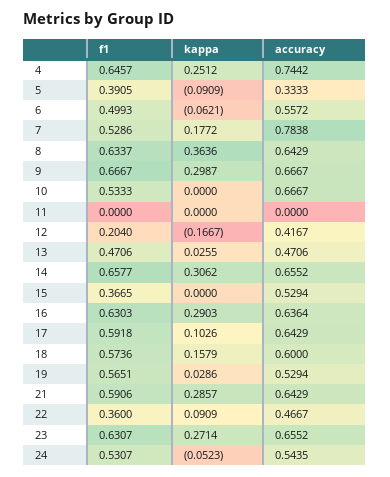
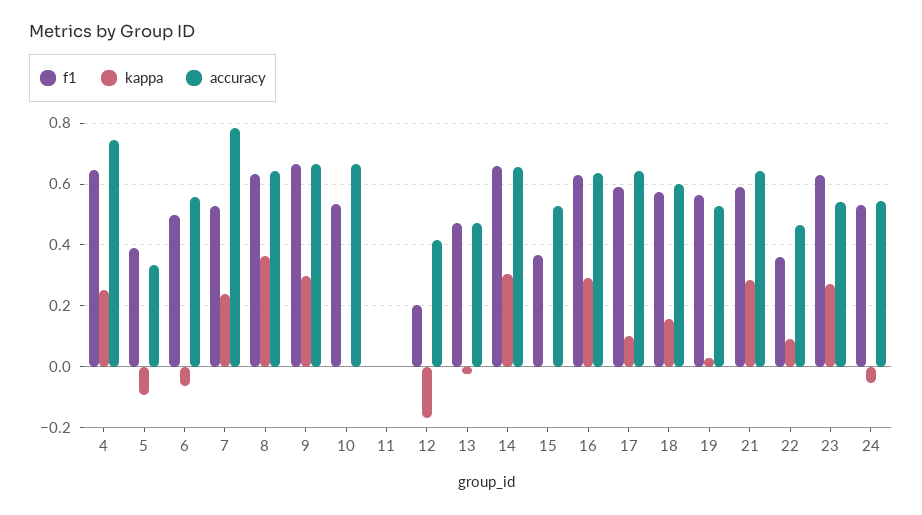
kappa, 7: 0.1772 -> 0.24
kappa, 13: 0.0255 -> -0.02
accuracy, 23: 0.6552 -> 0.54

